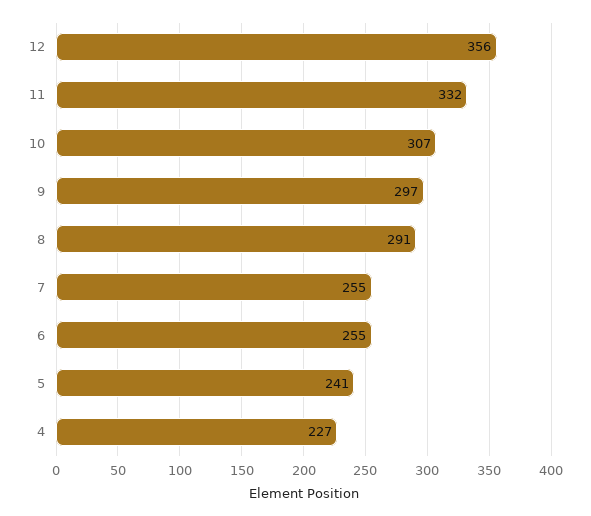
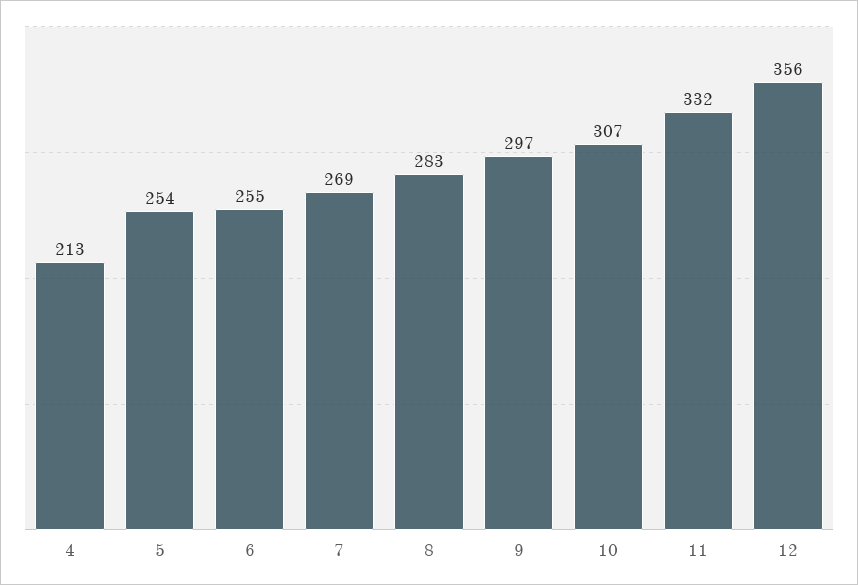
8: 291 -> 283
7: 255 -> 269
5: 241 -> 254
4: 227 -> 213

